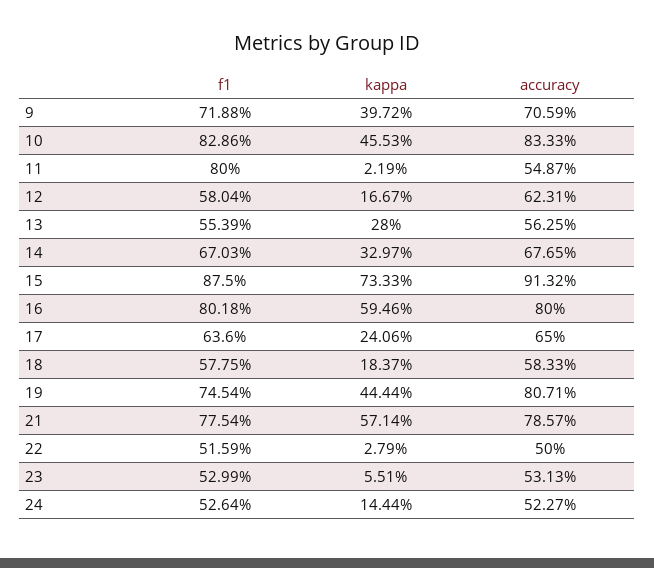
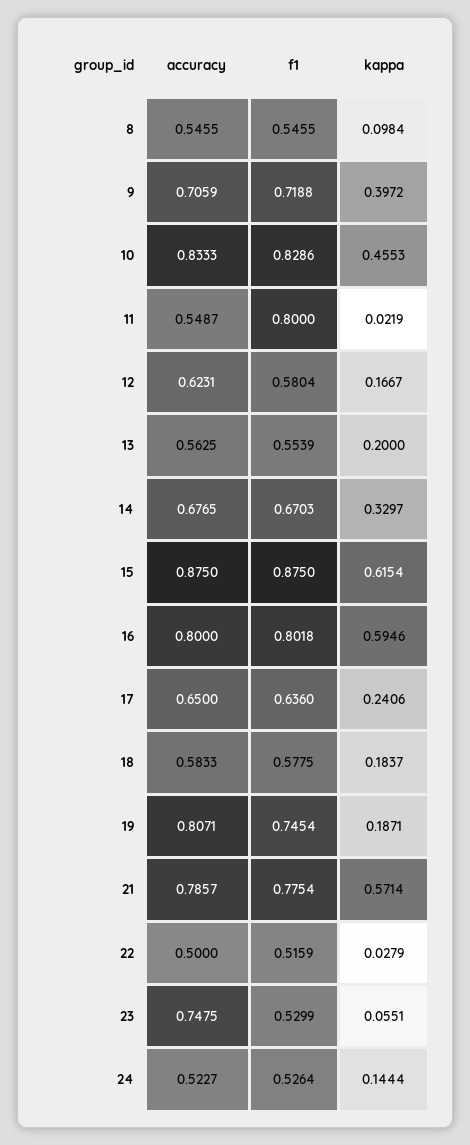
kappa, 13: 0.28 -> 0.2
kappa, 15: 0.7333 -> 0.6154
accuracy, 15: 0.9132 -> 0.875
kappa, 19: 0.4444 -> 0.1871
accuracy, 23: 0.5313 -> 0.7475
accuracy, 8: none -> 0.5455
f1, 8: none -> 0.5455
kappa, 8: none -> 0.0984

